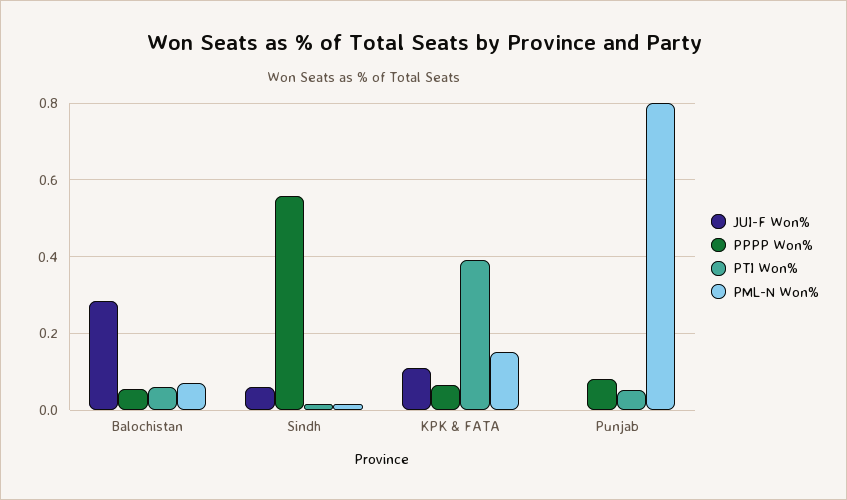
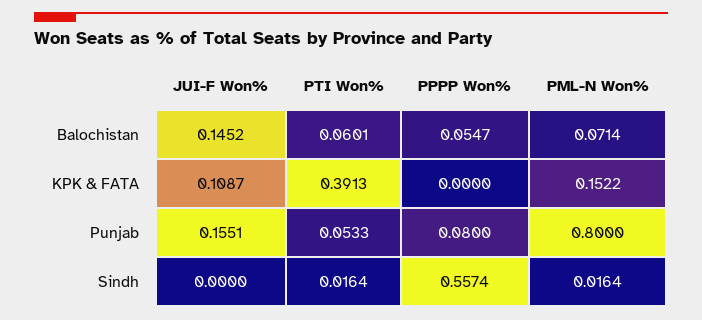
JUI-F Won%, Balochistan: 0.28 -> 0.1452
JUI-F Won%, Sindh: 0.06 -> 0
PPPP Won%, KPK & FATA: 0.06 -> 0
JUI-F Won%, Punjab: 0 -> 0.1551

